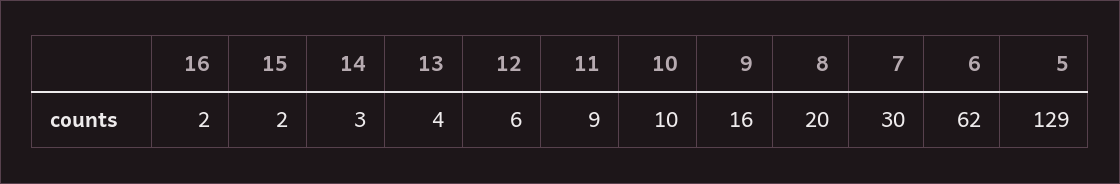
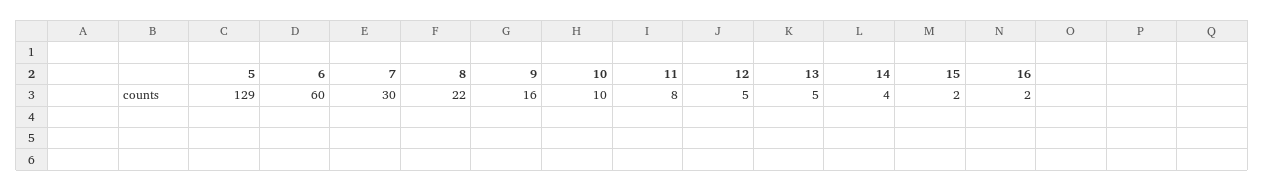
14: 3 -> 4
13: 4 -> 5
12: 6 -> 5
11: 9 -> 8
8: 20 -> 22
6: 62 -> 60

